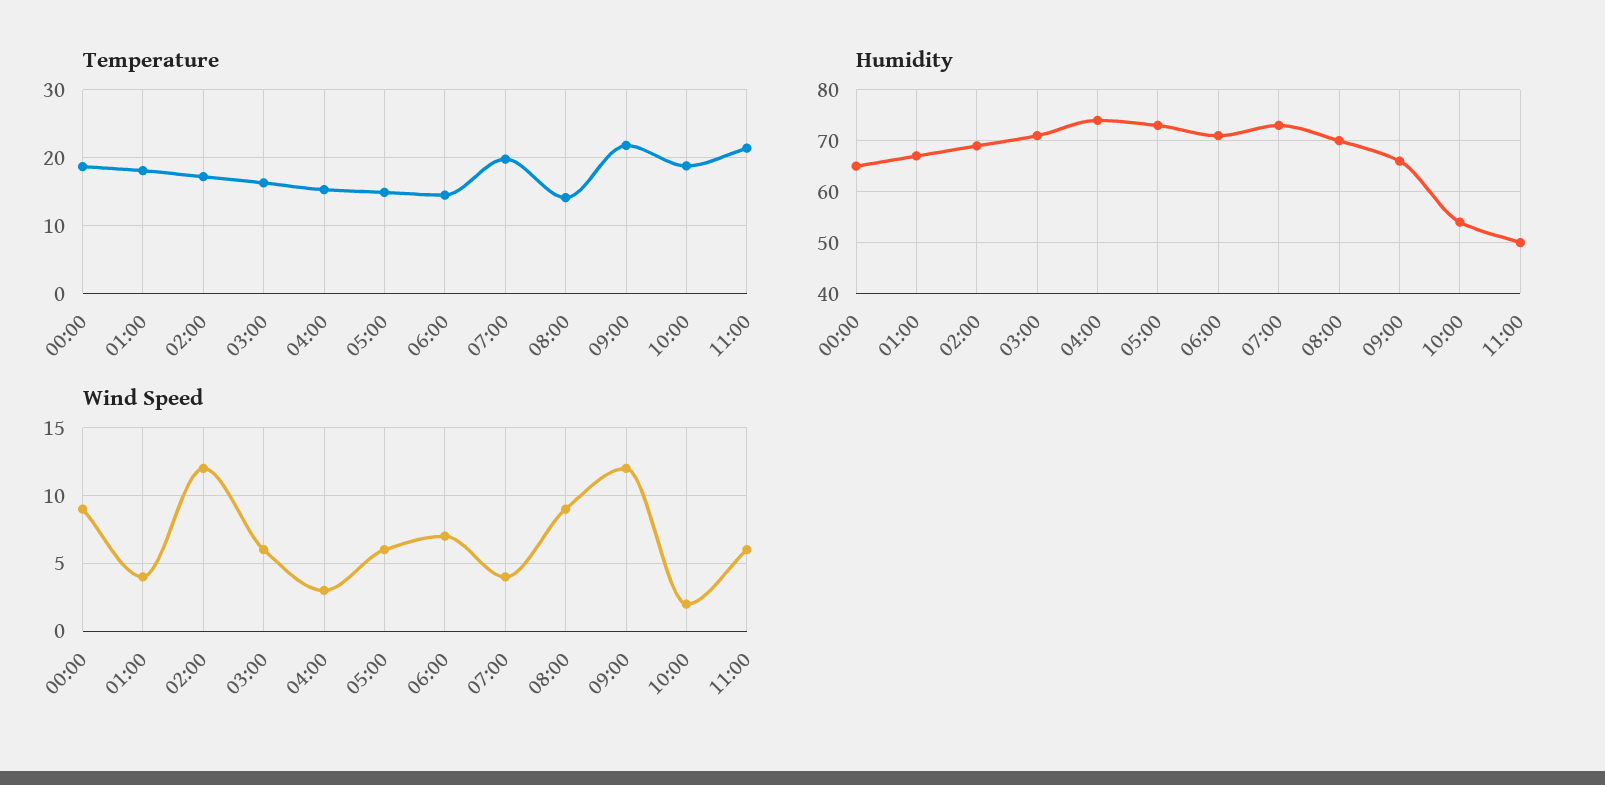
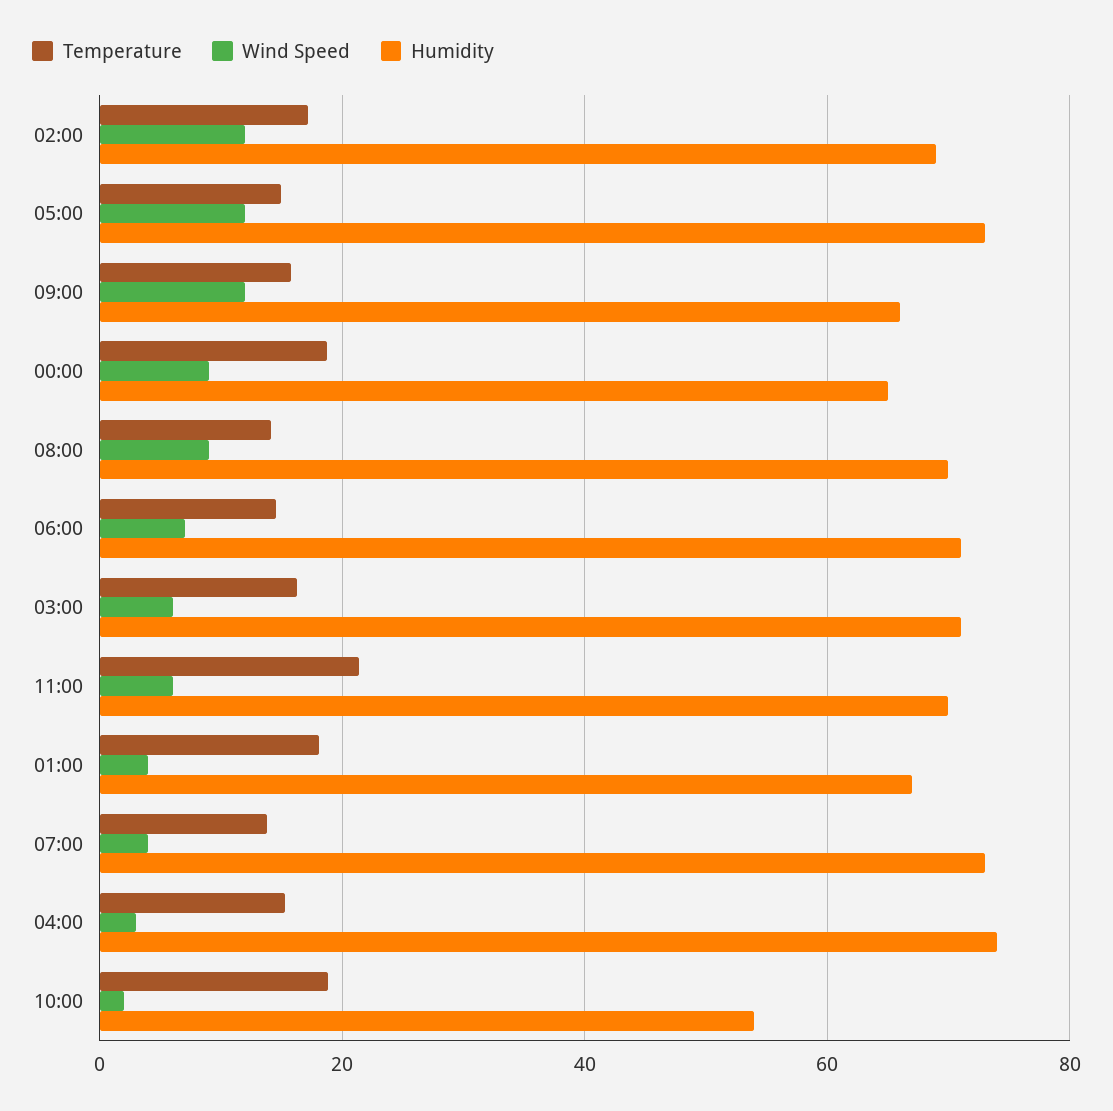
Temperature, 07:00: 20 -> 14
Temperature, 09:00: 22 -> 16
Humidity, 11:00: 50 -> 70
Wind Speed, 05:00: 6 -> 12

